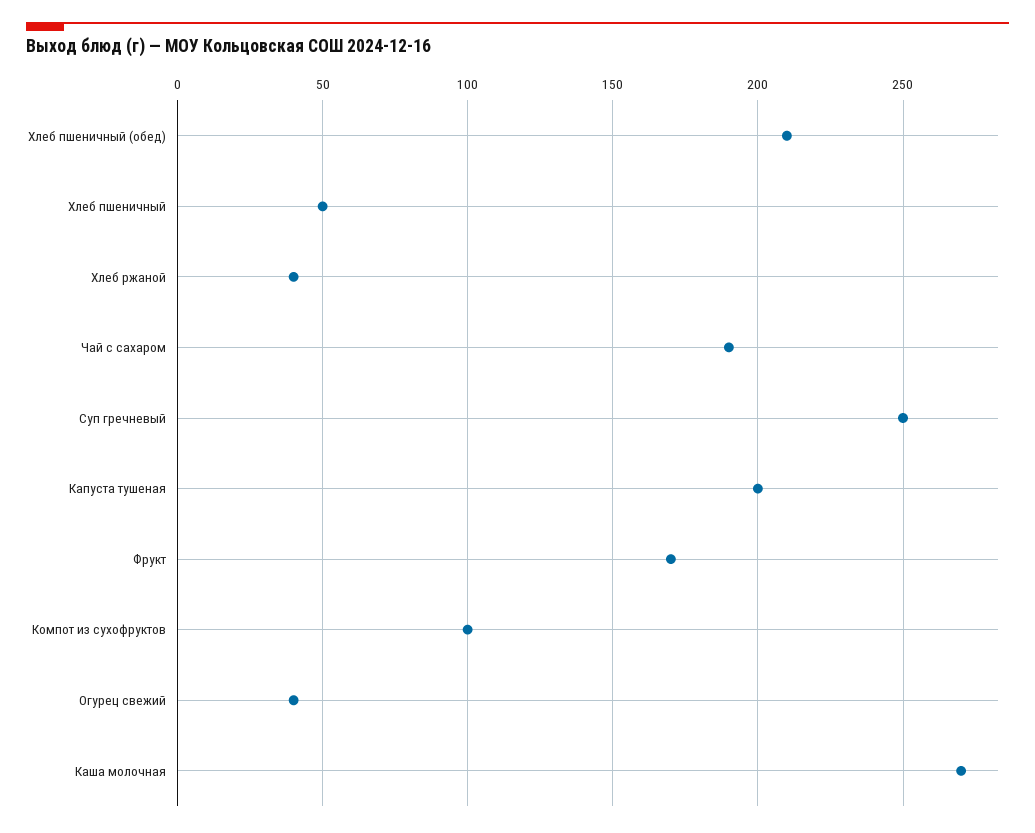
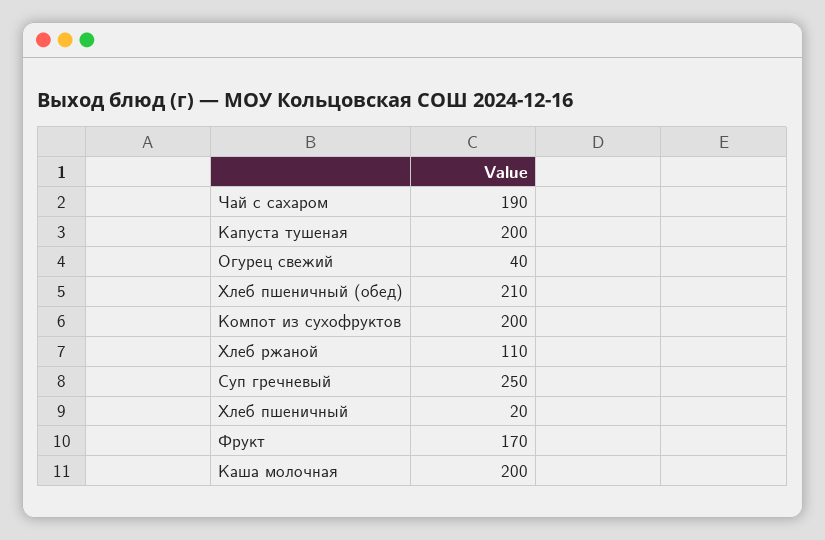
Хлеб пшеничный: 50 -> 20
Хлеб ржаной: 40 -> 110
Компот из сухофруктов: 100 -> 200
Каша молочная: 270 -> 200

